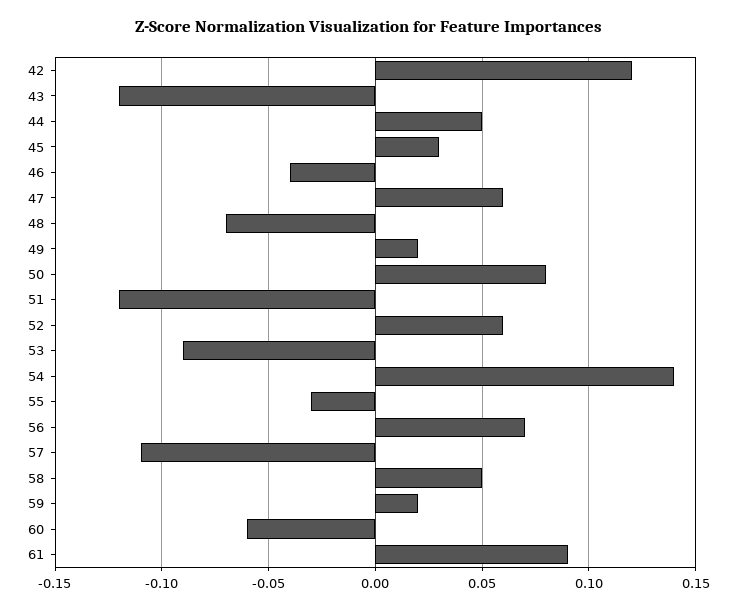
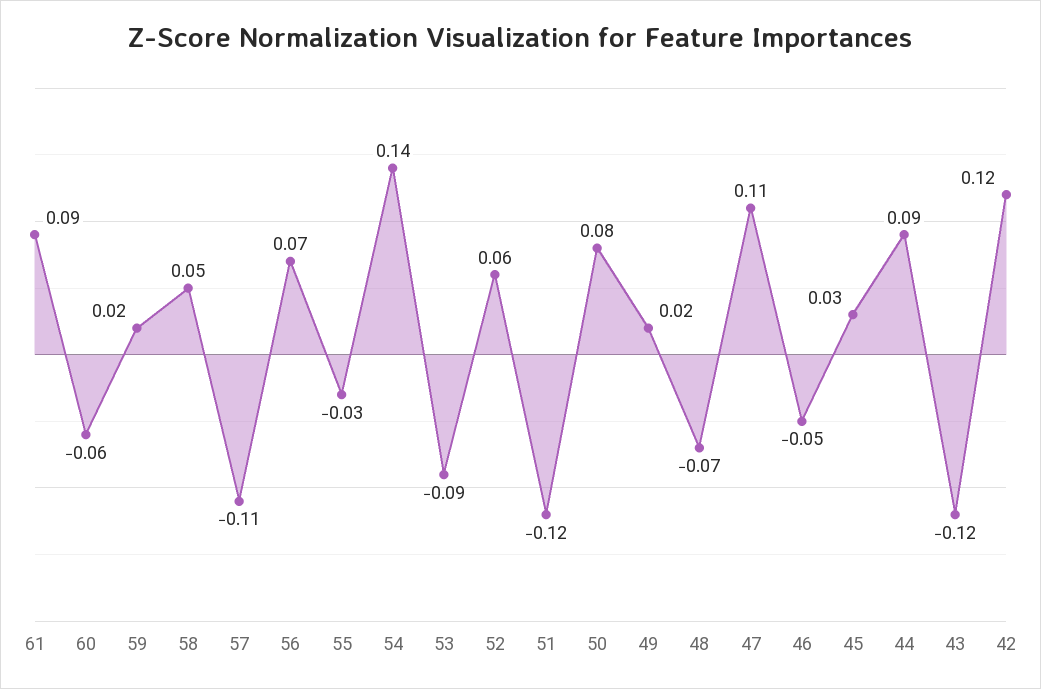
44: 0.05 -> 0.09
46: -0.04 -> -0.05
47: 0.06 -> 0.11

